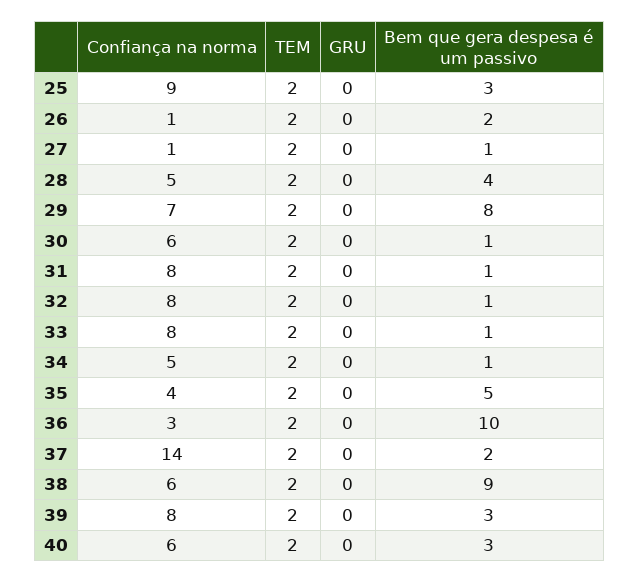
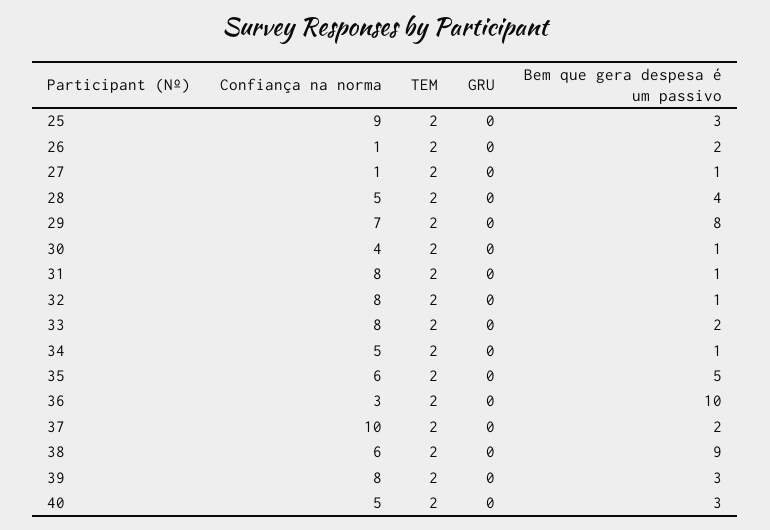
Confiança na norma, 30: 6 -> 4
Bem que gera despesa é um passivo, 33: 1 -> 2
Confiança na norma, 35: 4 -> 6
Confiança na norma, 37: 14 -> 10
Confiança na norma, 40: 6 -> 5

